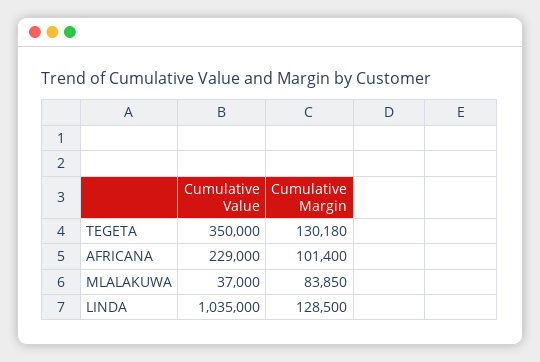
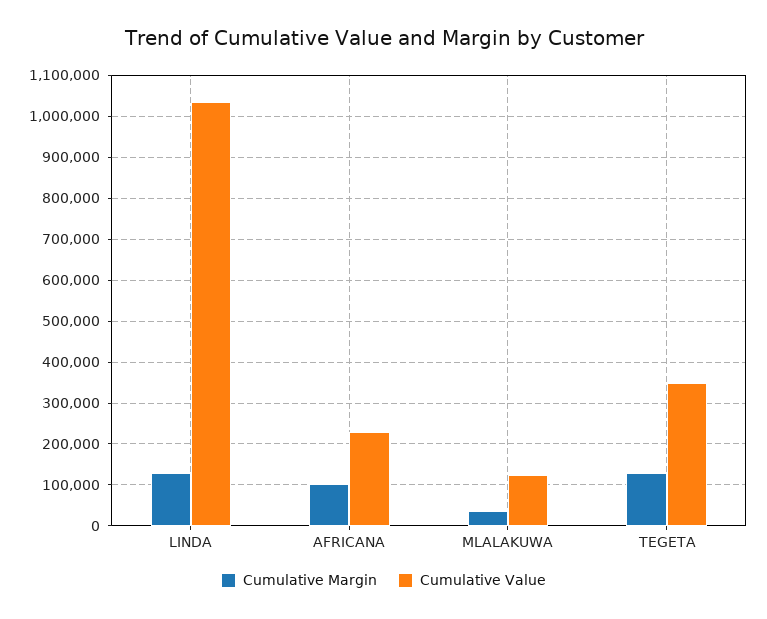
Cumulative Value, MLALAKUWA: 37000 -> 120000
Cumulative Margin, MLALAKUWA: 83850 -> 40000

